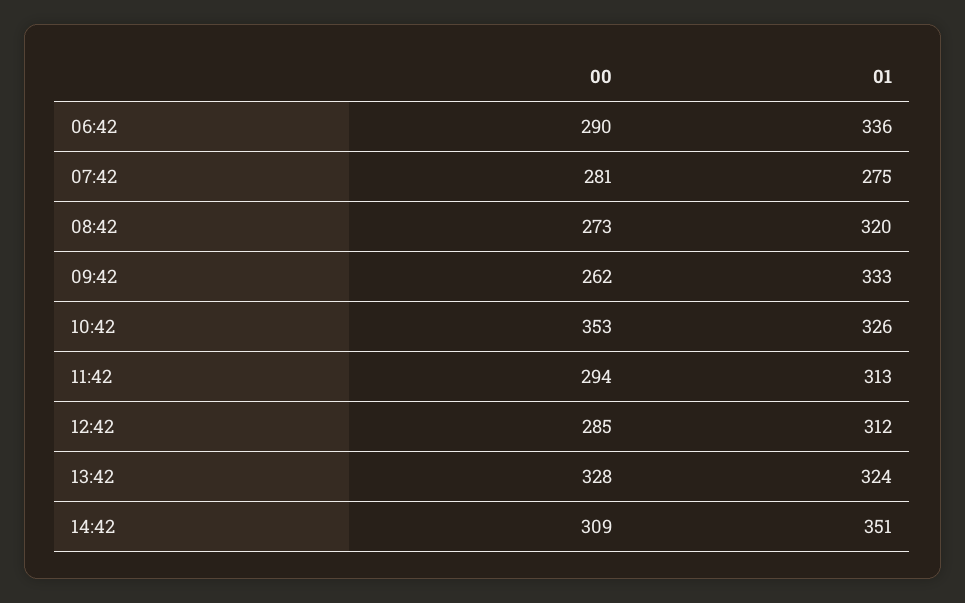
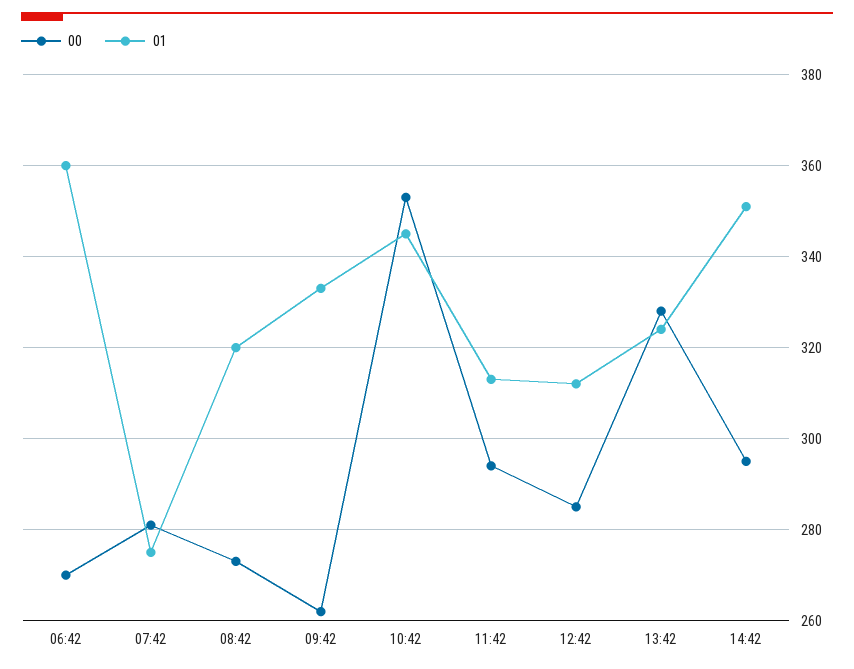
00, 06:42: 290 -> 270
01, 06:42: 336 -> 360
01, 10:42: 326 -> 345
00, 14:42: 309 -> 295

